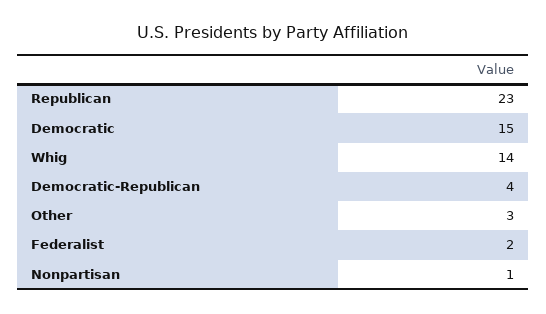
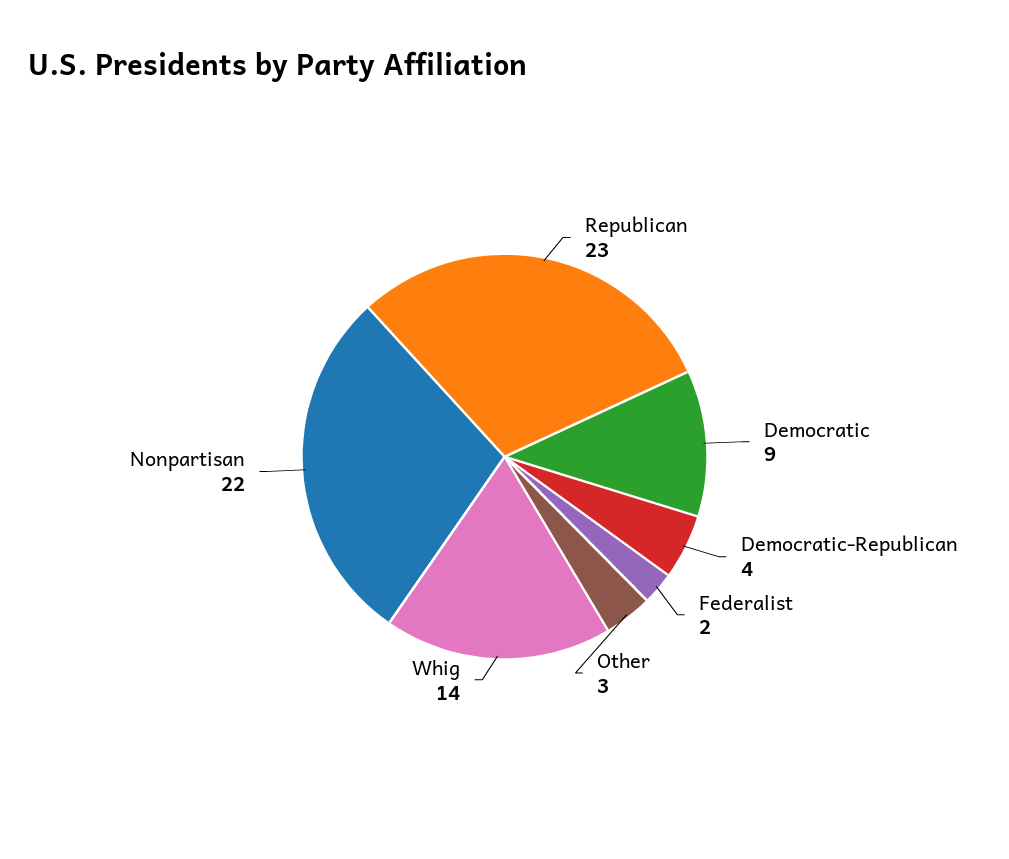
Democratic: 15 -> 9
Nonpartisan: 1 -> 22

